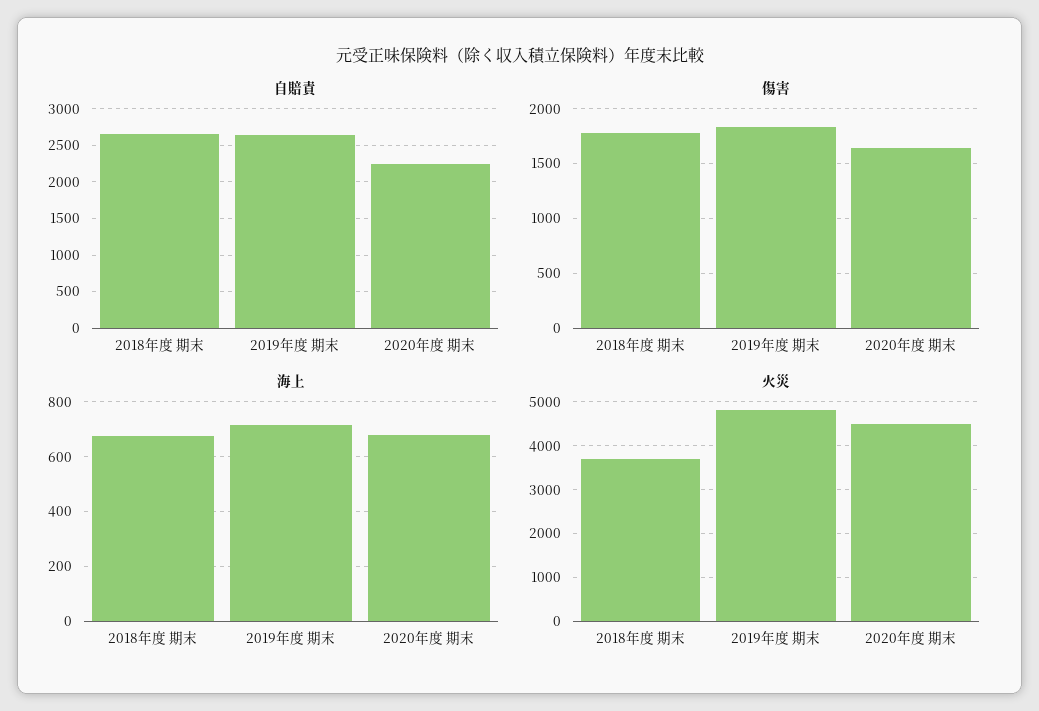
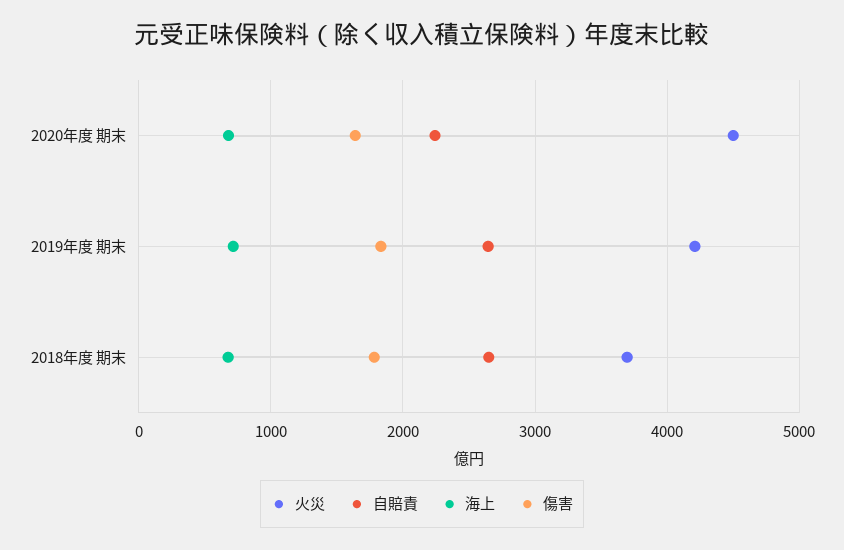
火災, 2019年度 期末: 4800 -> 4200

